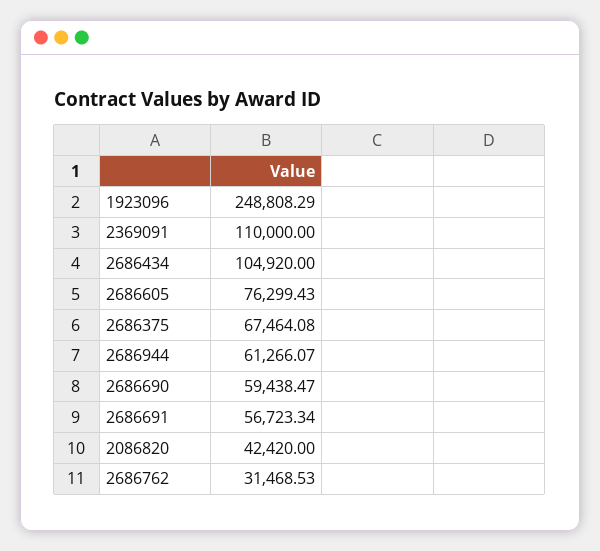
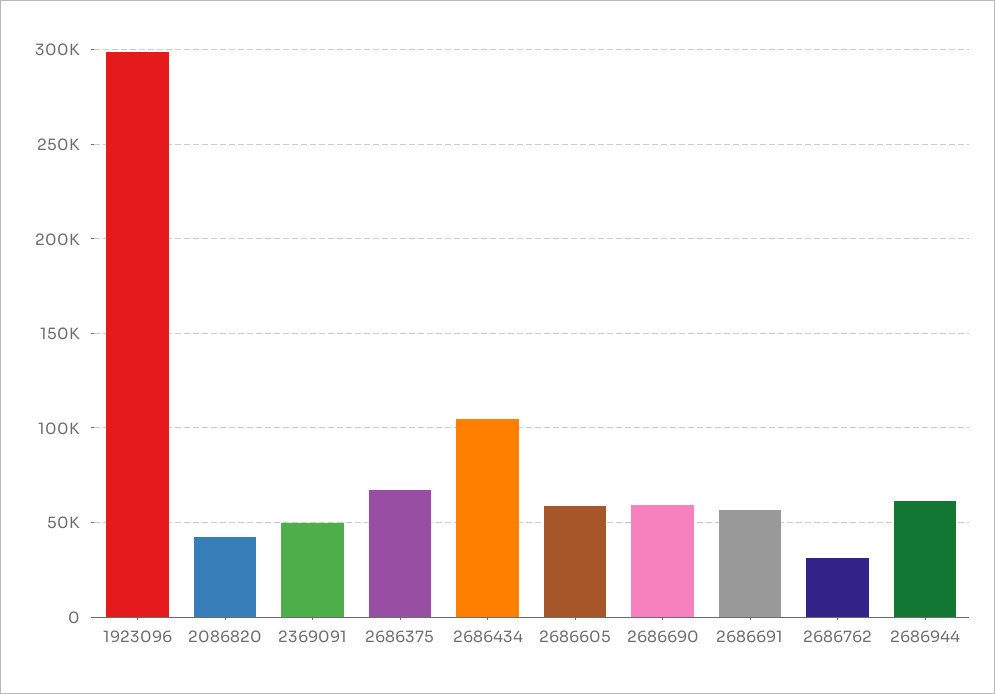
1923096: 248808.29 -> 300000
2369091: 110000 -> 50000
2686605: 76299.43 -> 60000

